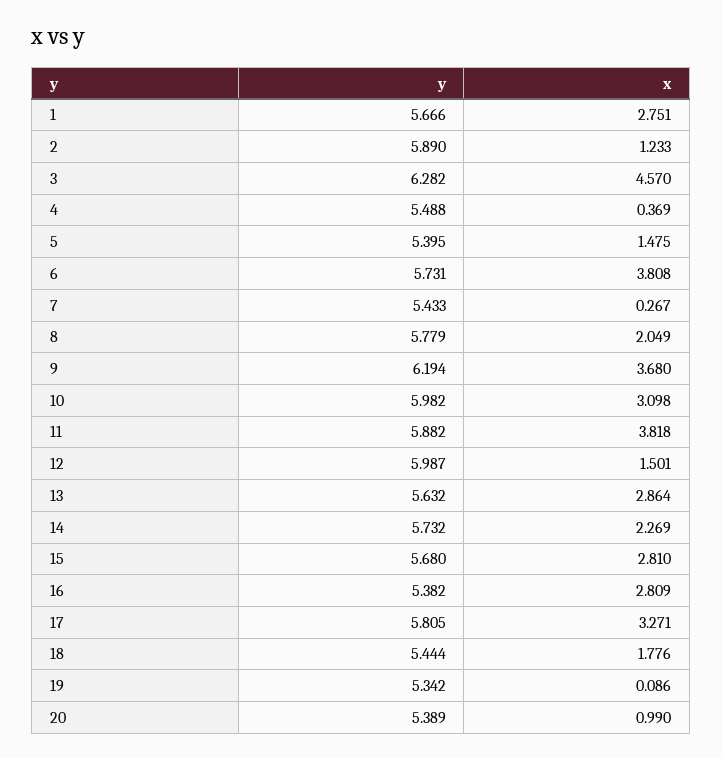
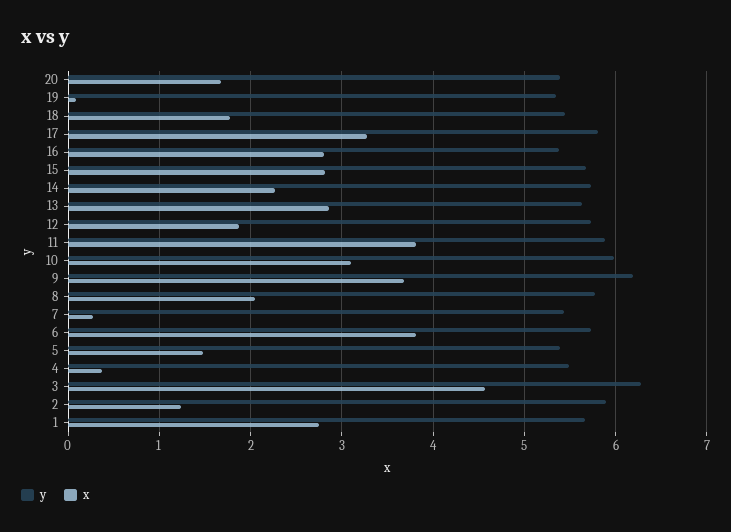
y, 12: 5.987 -> 5.7
x, 12: 1.501 -> 1.9
x, 20: 0.99 -> 1.7

